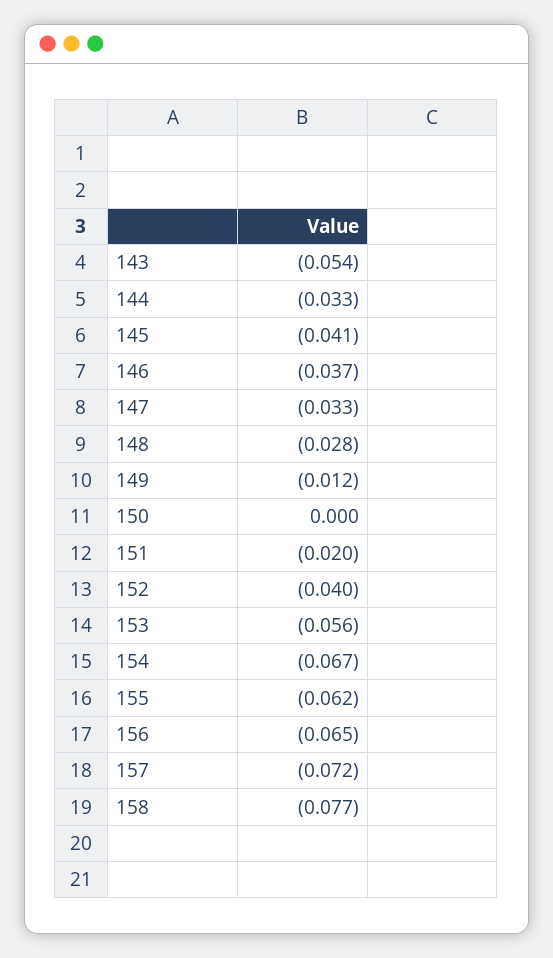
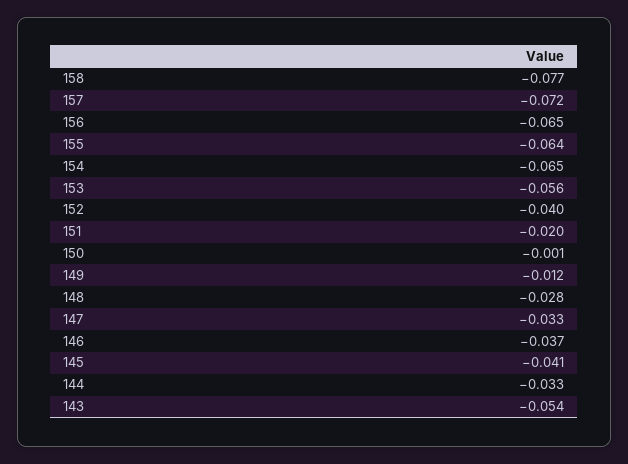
150: 0 -> -0.001
154: -0.067 -> -0.065
155: -0.062 -> -0.064

